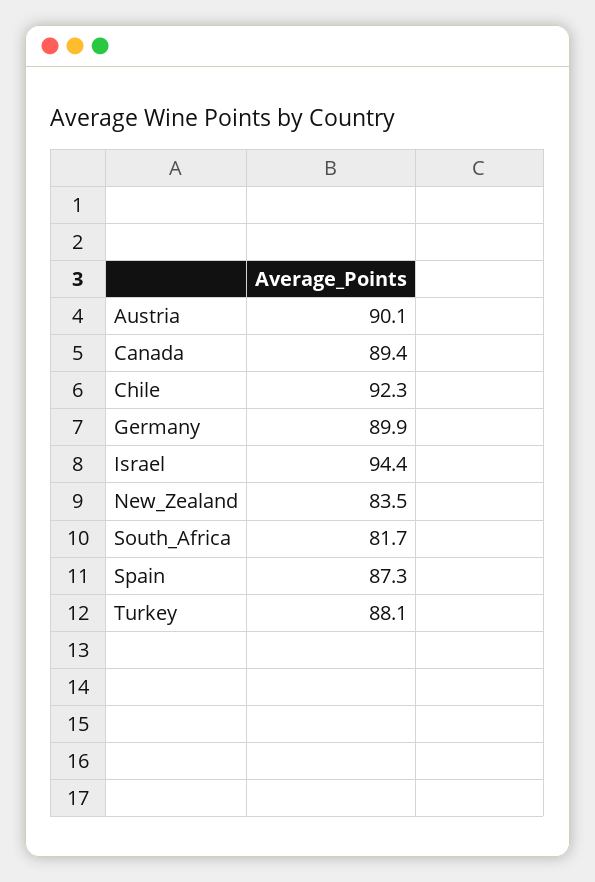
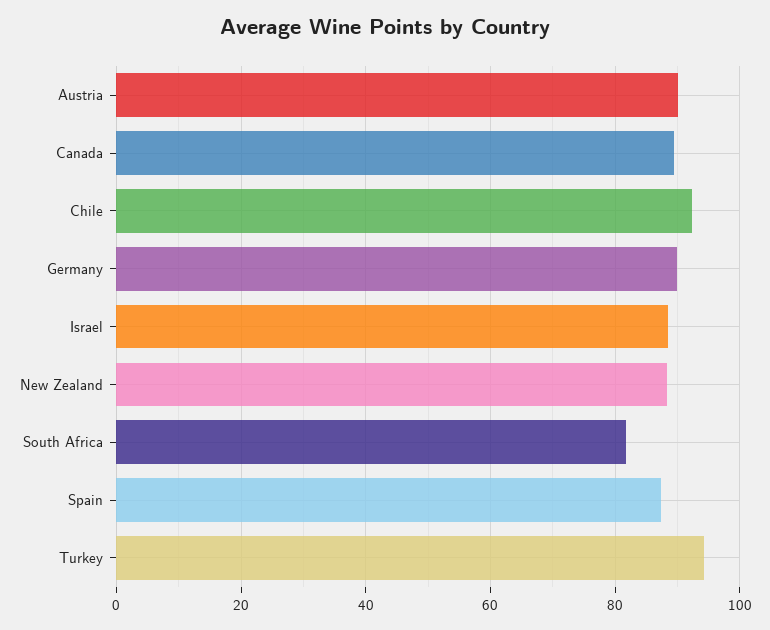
Israel: 94.4 -> 88
New_Zealand: 83.5 -> 88
Turkey: 88.1 -> 94

